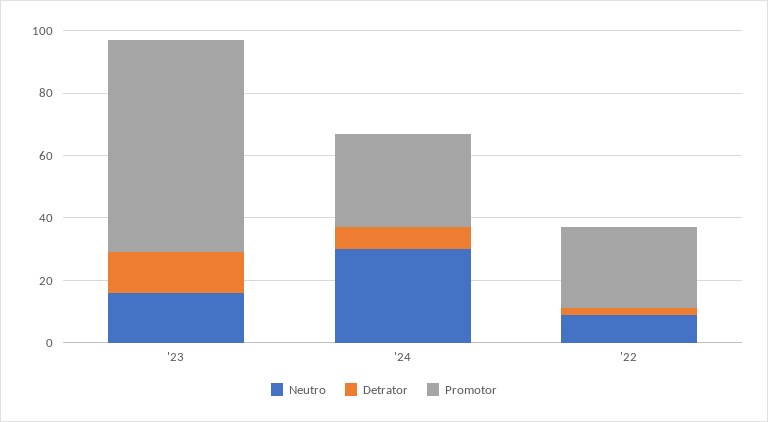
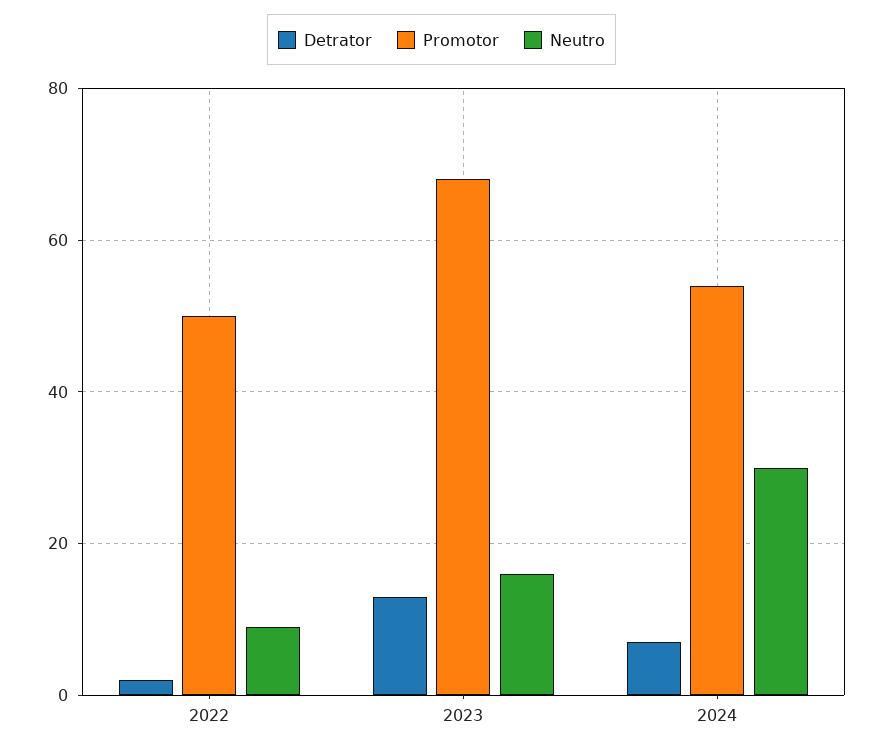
Promotor, '24: 30 -> 55
Promotor, '22: 25 -> 50

